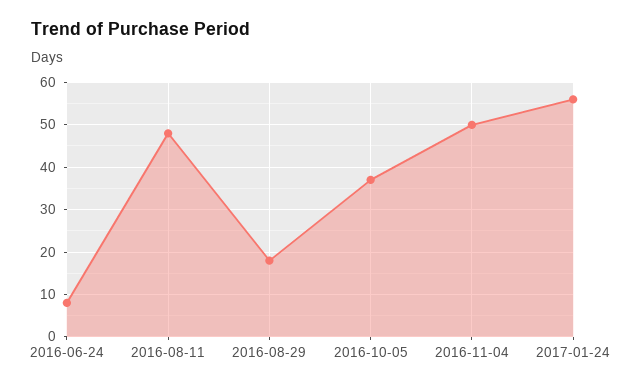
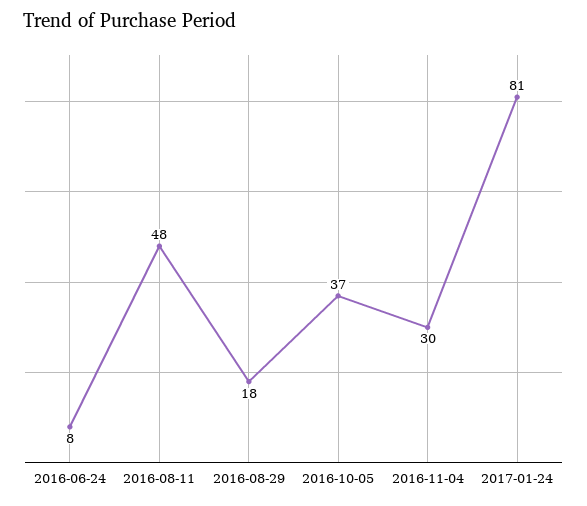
2016-11-04: 50 -> 30
2017-01-24: 55 -> 81

